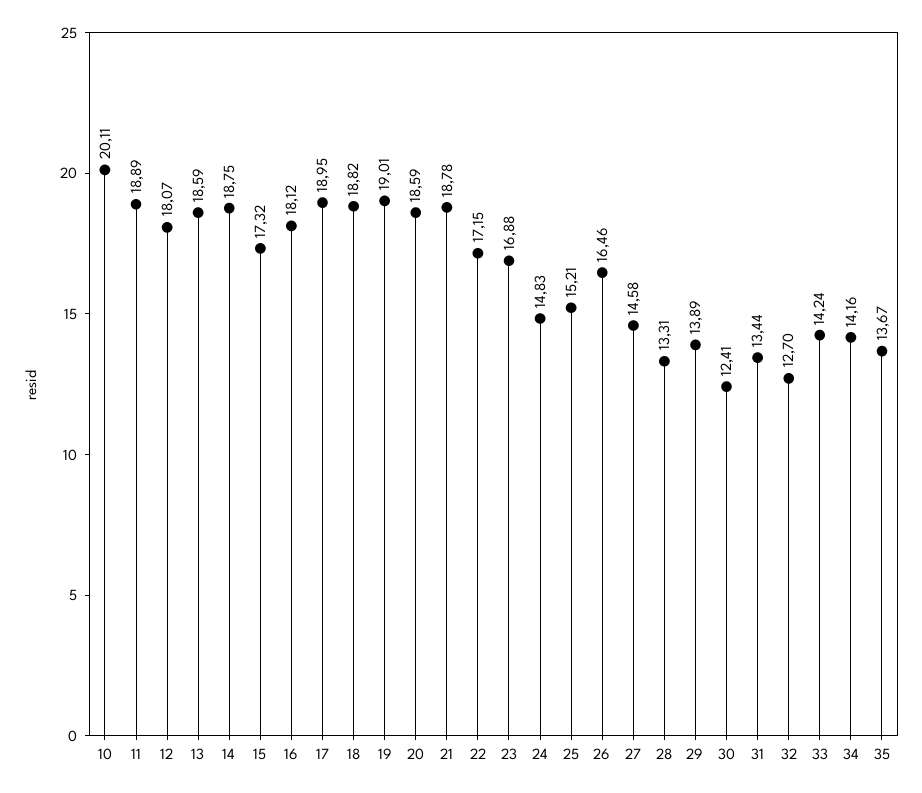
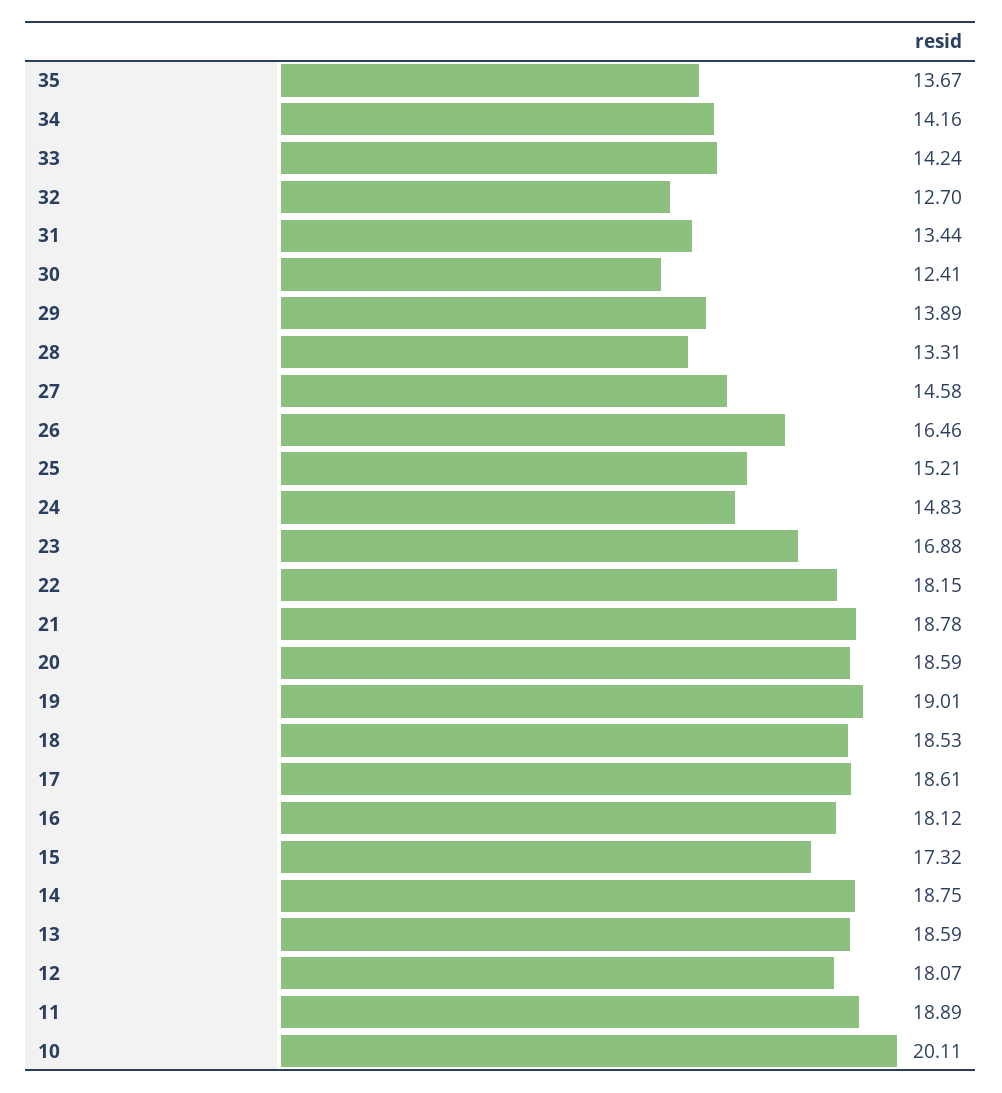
17: 18.95 -> 18.61
18: 18.82 -> 18.53
22: 17.15 -> 18.15

